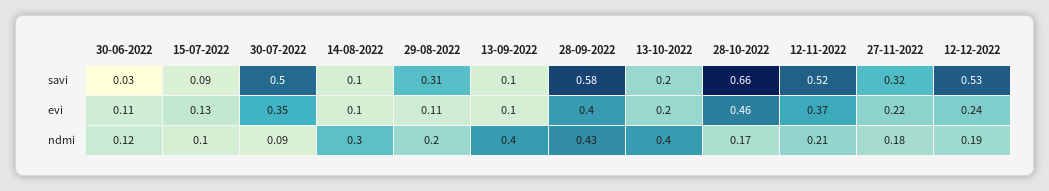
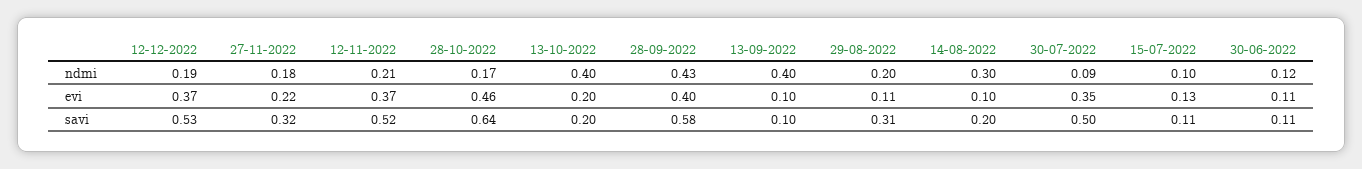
30-06-2022, savi: 0.03 -> 0.11
15-07-2022, savi: 0.09 -> 0.11
14-08-2022, savi: 0.1 -> 0.2
28-10-2022, savi: 0.66 -> 0.64
12-12-2022, evi: 0.24 -> 0.37

